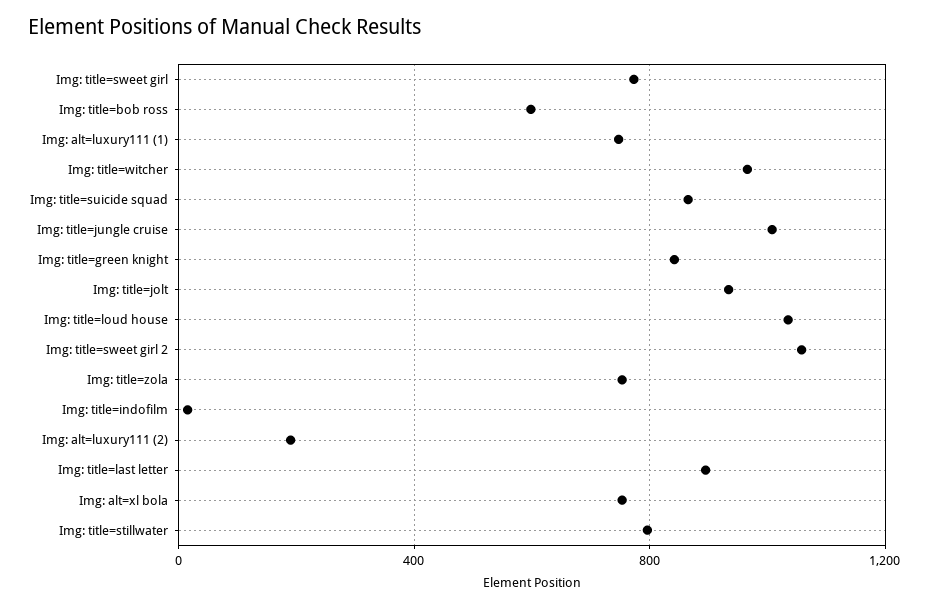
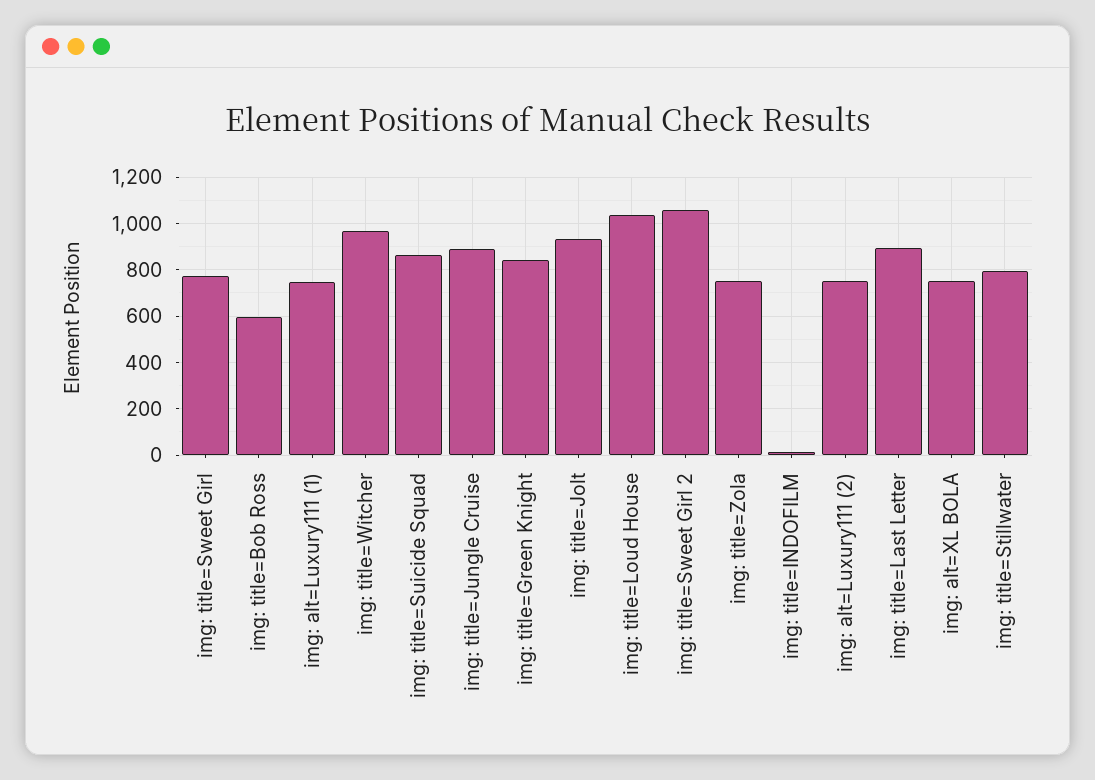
Img: title=jungle cruise: 1000 -> 900
Img: alt=luxury111 (2): 200 -> 750

